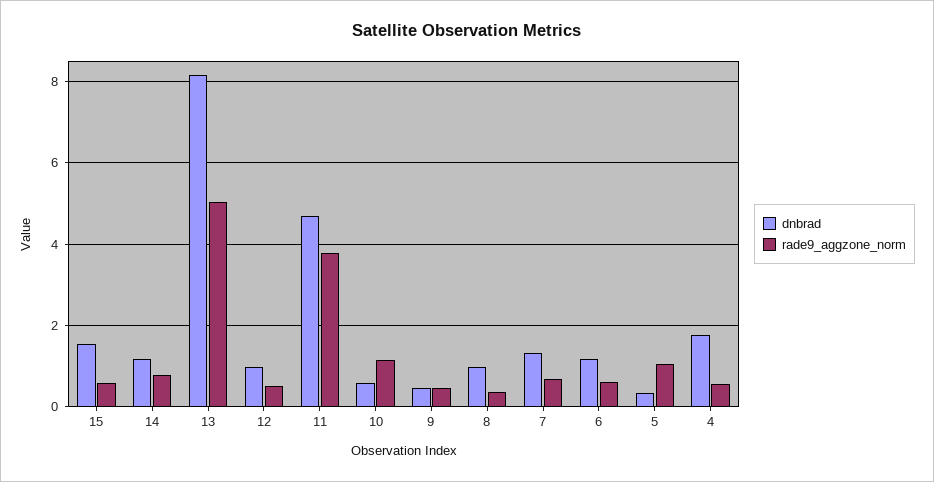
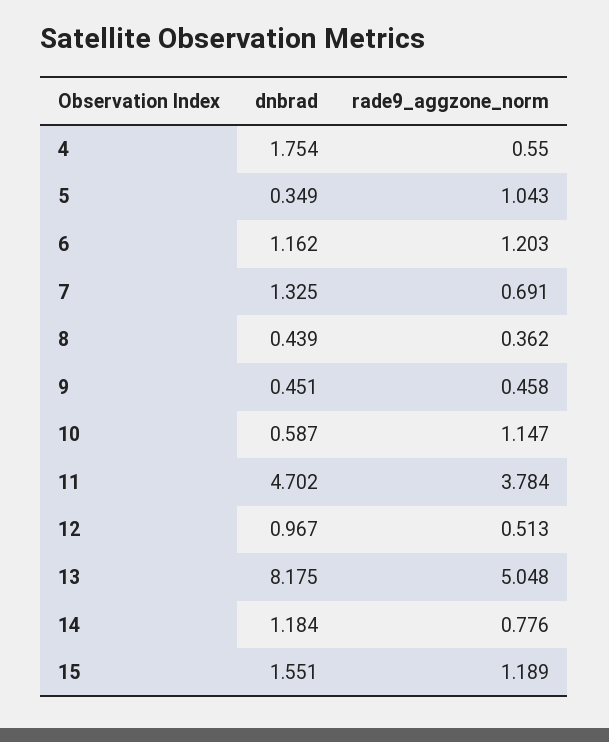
rade9_aggzone_norm, 15: 0.6 -> 1.189
dnbrad, 8: 1 -> 0.439
rade9_aggzone_norm, 6: 0.6 -> 1.203

